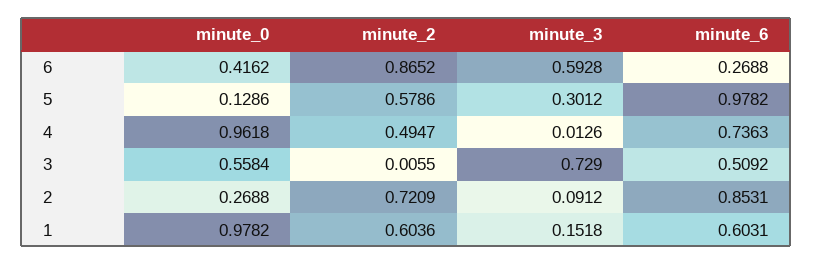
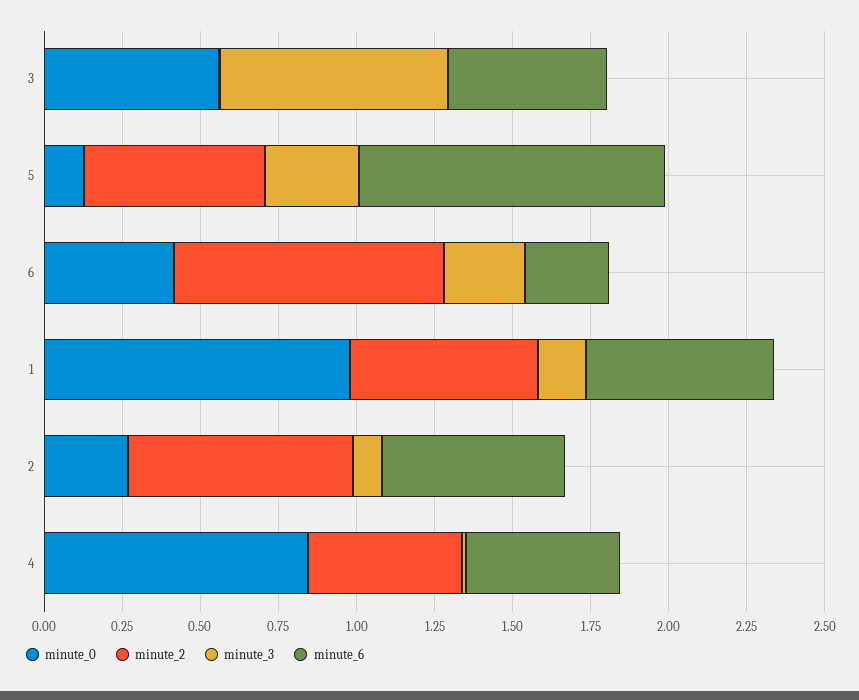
minute_3, 6: 0.5928 -> 0.25
minute_0, 4: 0.9618 -> 0.85
minute_6, 4: 0.7363 -> 0.5
minute_6, 2: 0.8531 -> 0.6

